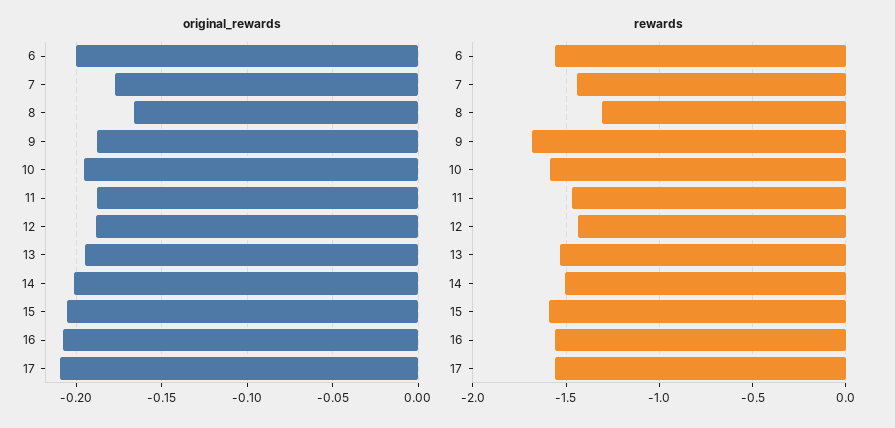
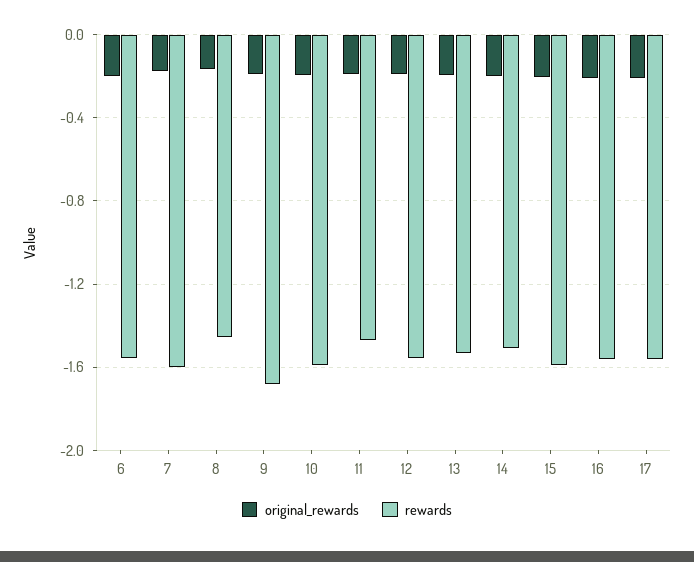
rewards, 7: -1.45 -> -1.6
rewards, 8: -1.3 -> -1.45
rewards, 12: -1.45 -> -1.55

